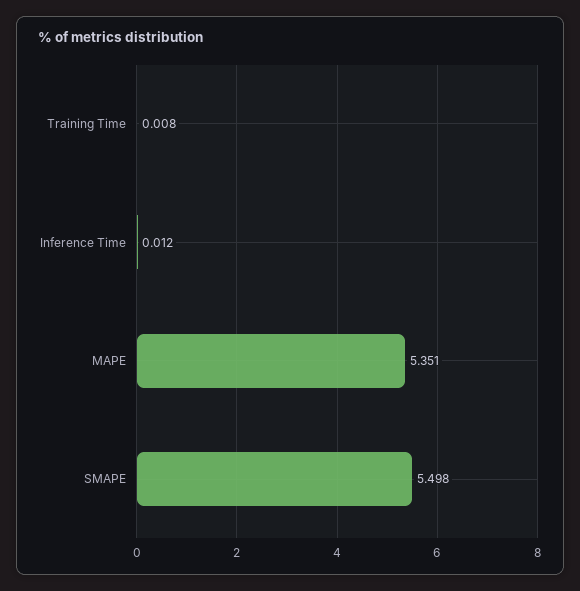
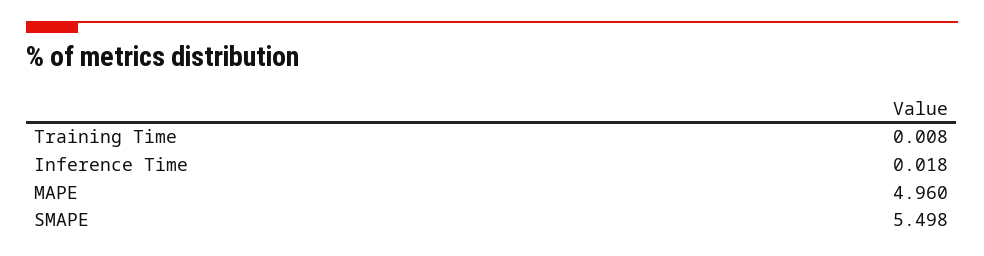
Inference Time: 0.012 -> 0.018
MAPE: 5.351 -> 4.96

